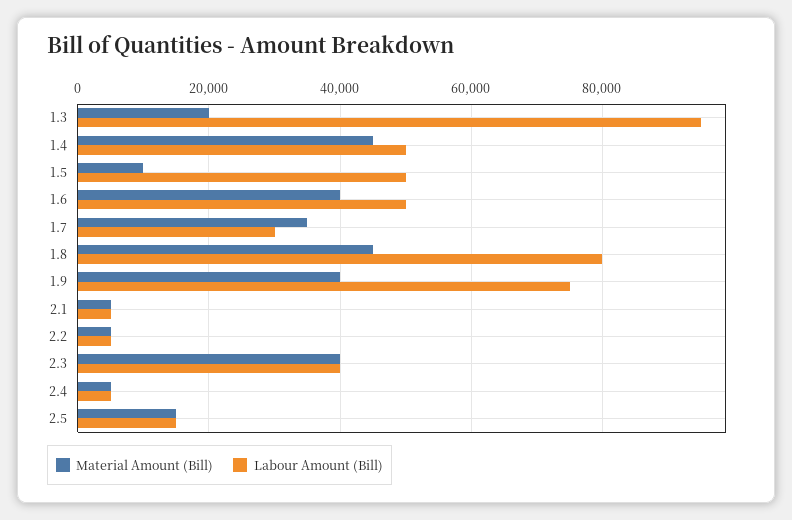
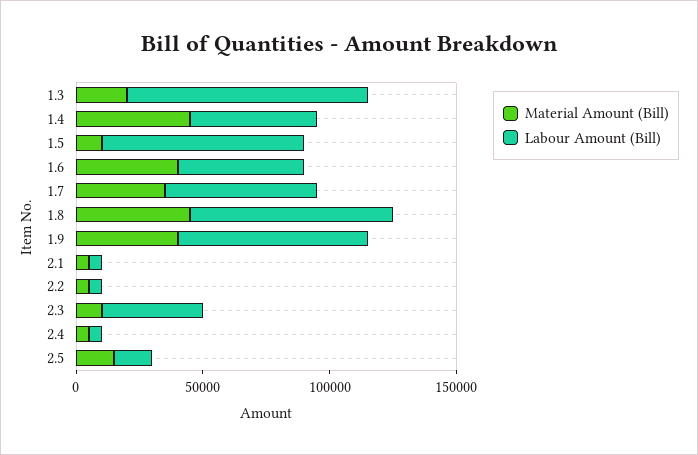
Labour Amount (Bill), 1.5: 50000 -> 80000
Labour Amount (Bill), 1.7: 30000 -> 60000
Material Amount (Bill), 2.3: 40000 -> 10000

